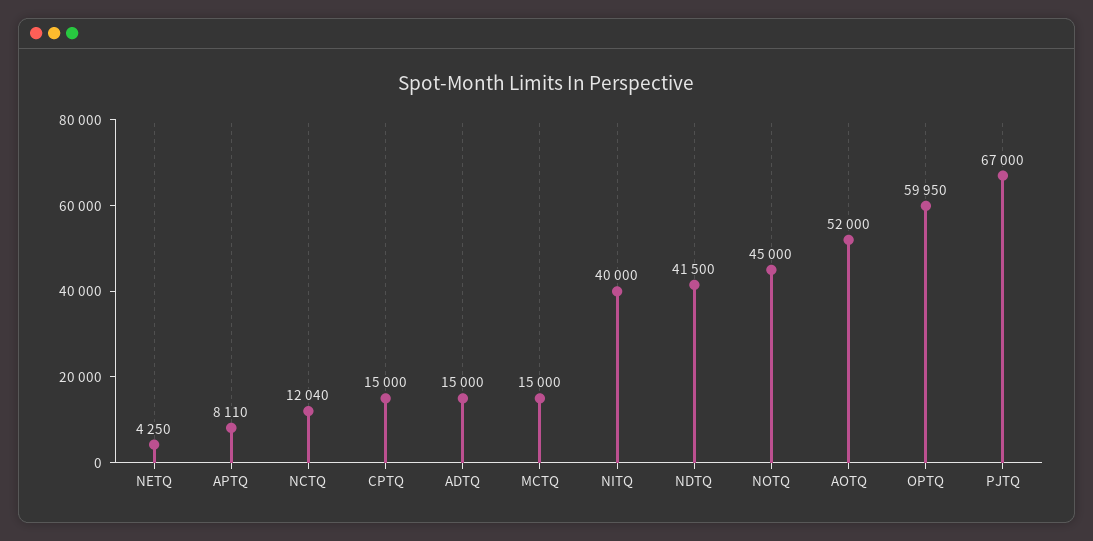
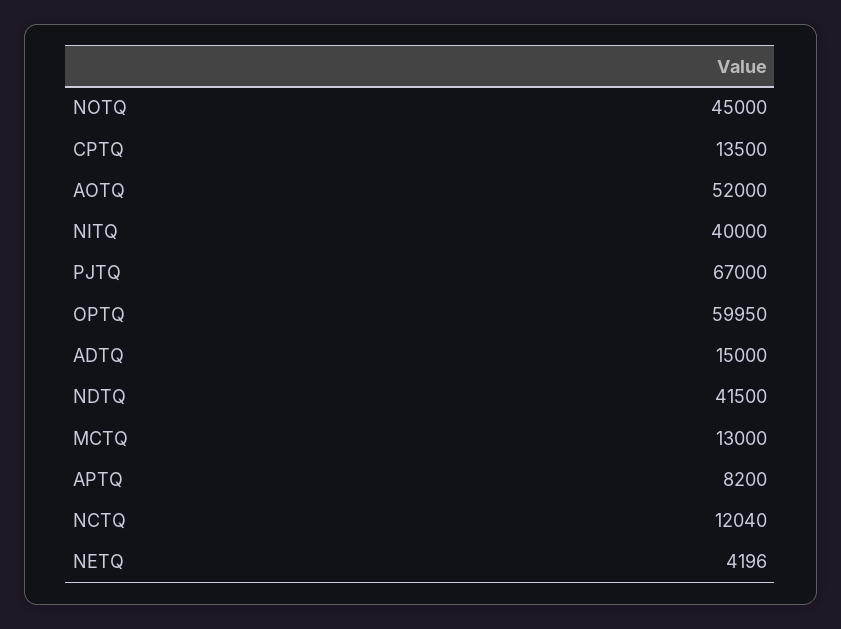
NETQ: 4250 -> 4196
APTQ: 8110 -> 8200
CPTQ: 15000 -> 13500
MCTQ: 15000 -> 13000

